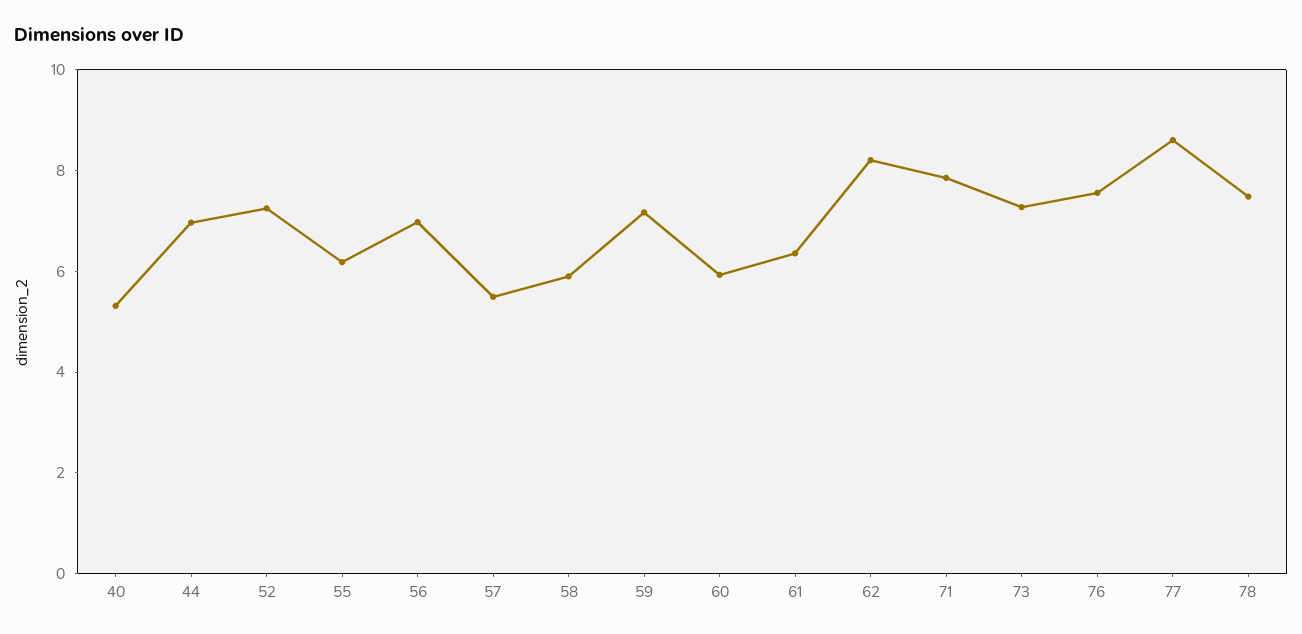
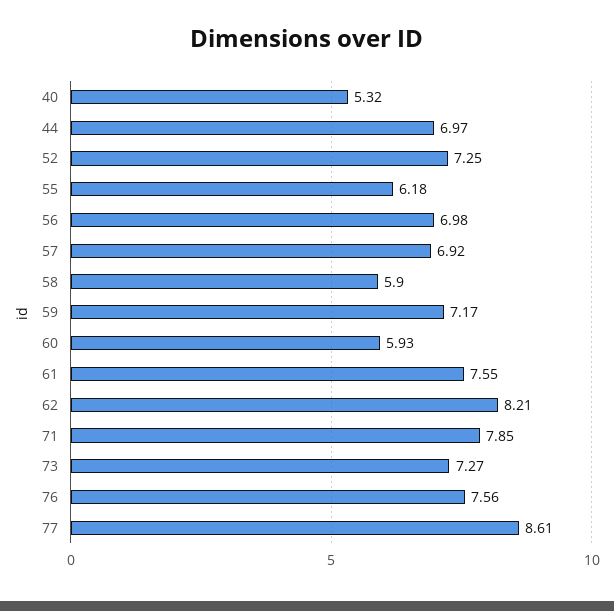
57: 5.5 -> 6.92
61: 6.5 -> 7.55
78: 7.5 -> none

